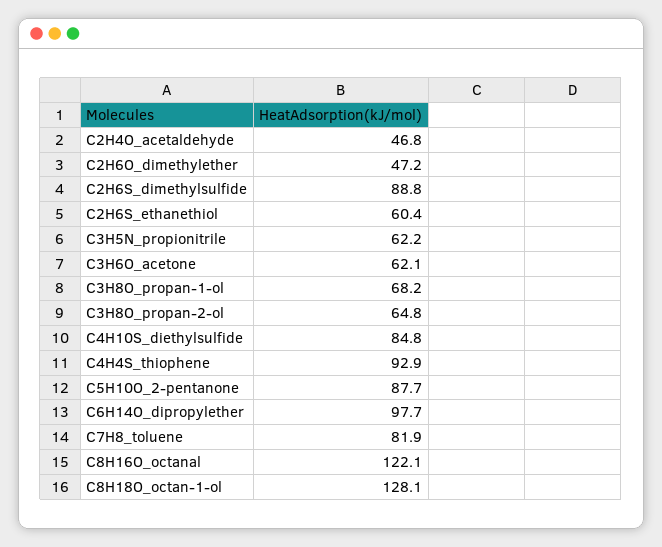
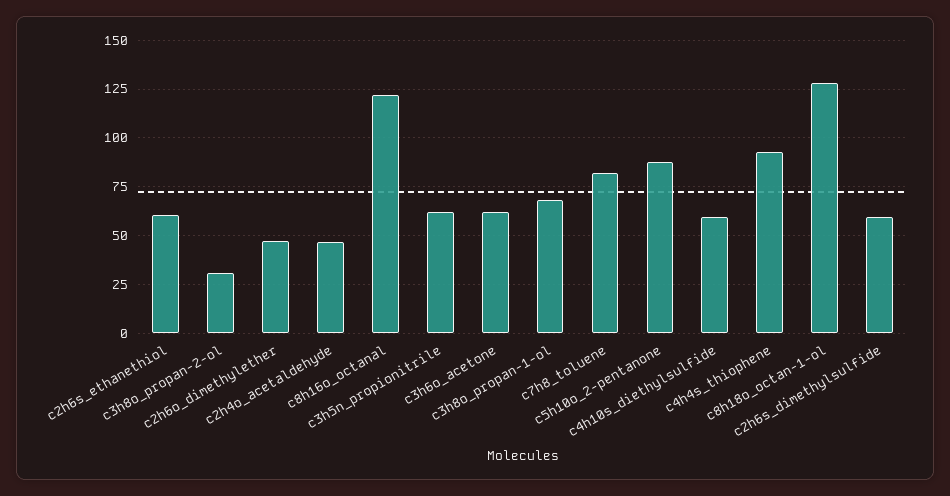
C2H6S_dimethylsulfide: 88.8 -> 60
C3H8O_propan-2-ol: 64.8 -> 30
C4H10S_diethylsulfide: 84.8 -> 60
C6H14O_dipropylether: 97.7 -> none

